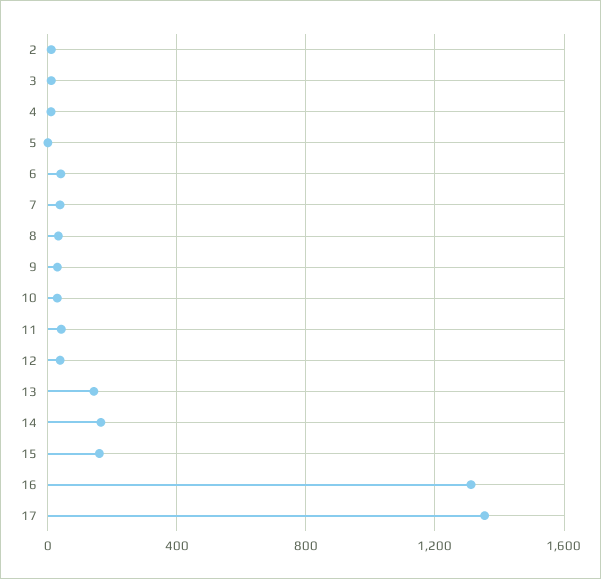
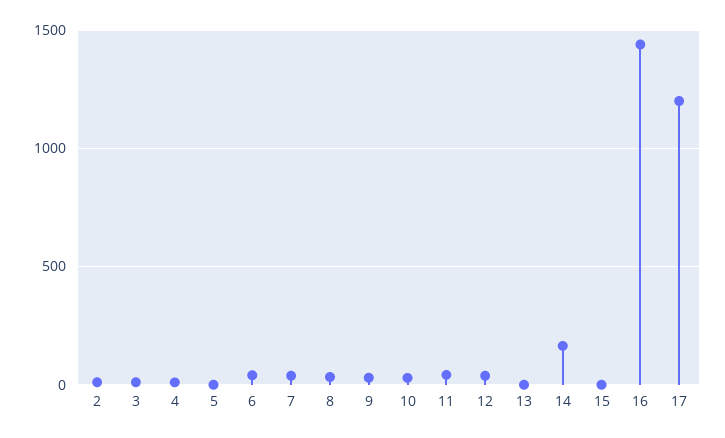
13: 150 -> 0
15: 150 -> 0
16: 1300 -> 1450
17: 1350 -> 1200

